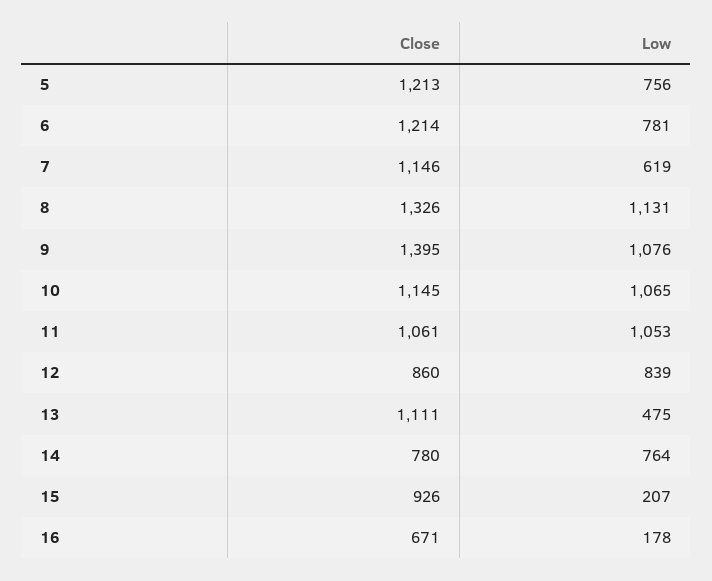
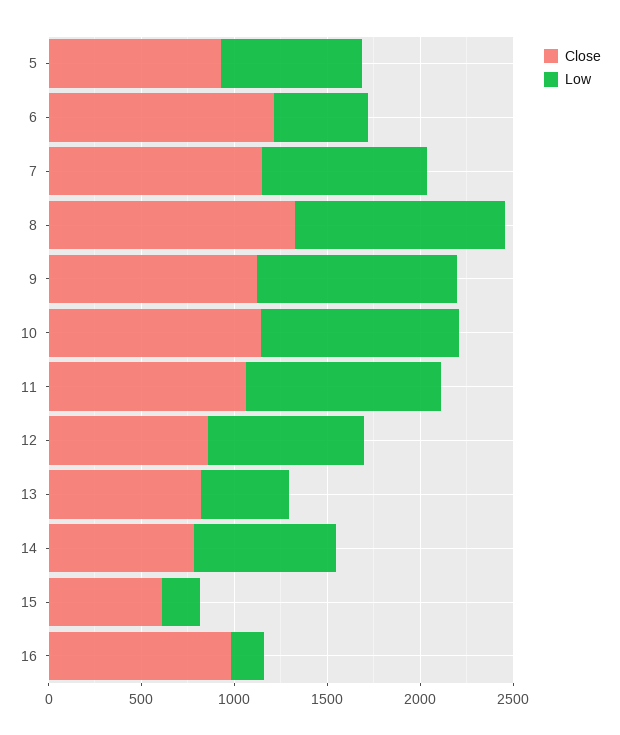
Close, 5: 1213 -> 900
Low, 6: 781 -> 500
Low, 7: 619 -> 900
Close, 9: 1395 -> 1100
Close, 13: 1111 -> 800
Close, 15: 926 -> 600
Close, 16: 671 -> 1000

